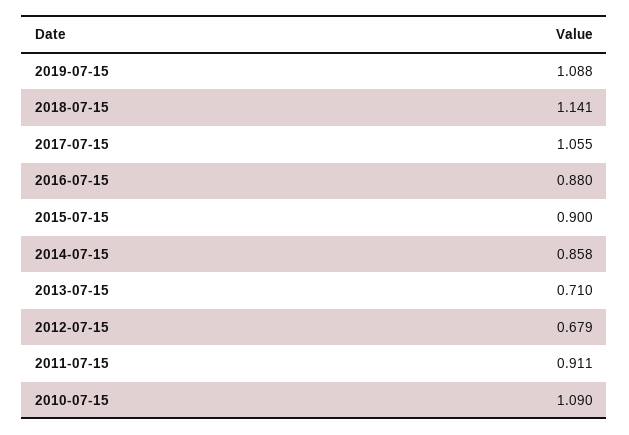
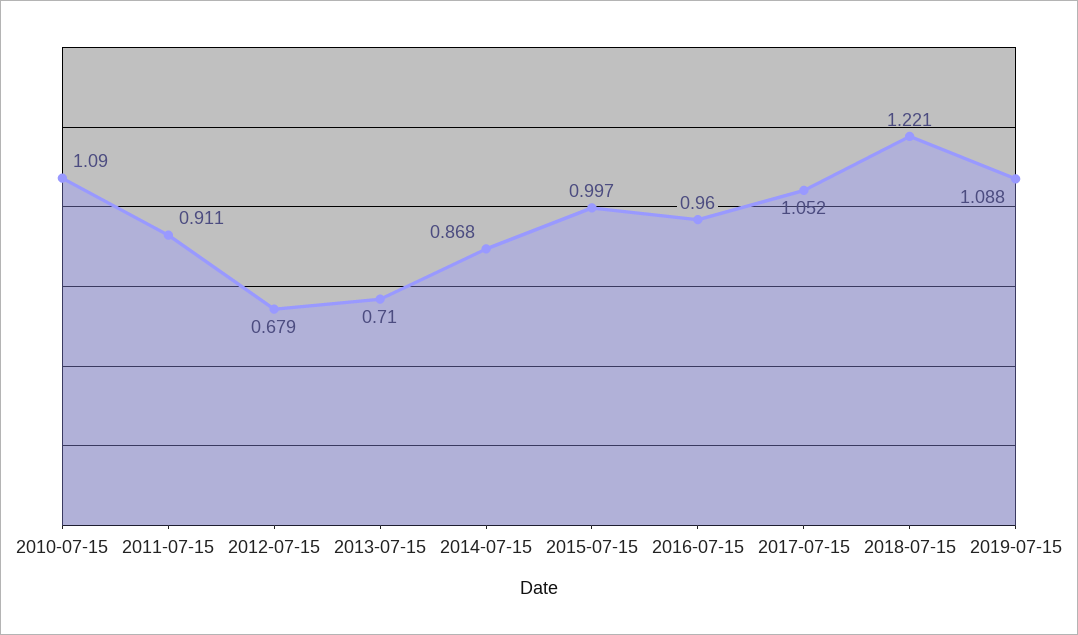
2018-07-15: 1.141 -> 1.221
2017-07-15: 1.055 -> 1.052
2016-07-15: 0.88 -> 0.96
2015-07-15: 0.9 -> 0.997
2014-07-15: 0.858 -> 0.868

